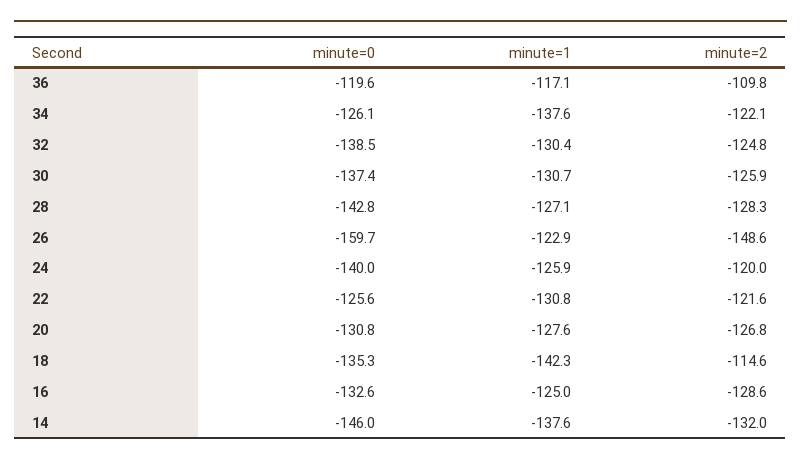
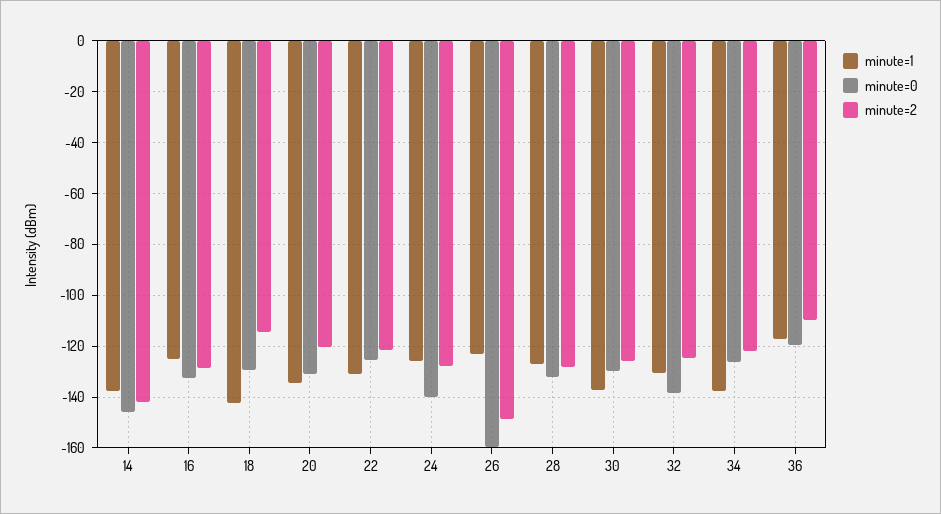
minute=0, 30: -137.4 -> -130
minute=1, 30: -130.7 -> -137.5
minute=0, 28: -142.8 -> -132.5
minute=2, 24: -120 -> -127.5
minute=1, 20: -127.6 -> -135
minute=2, 20: -126.8 -> -120
minute=0, 18: -135.3 -> -130
minute=2, 14: -132 -> -142.5

